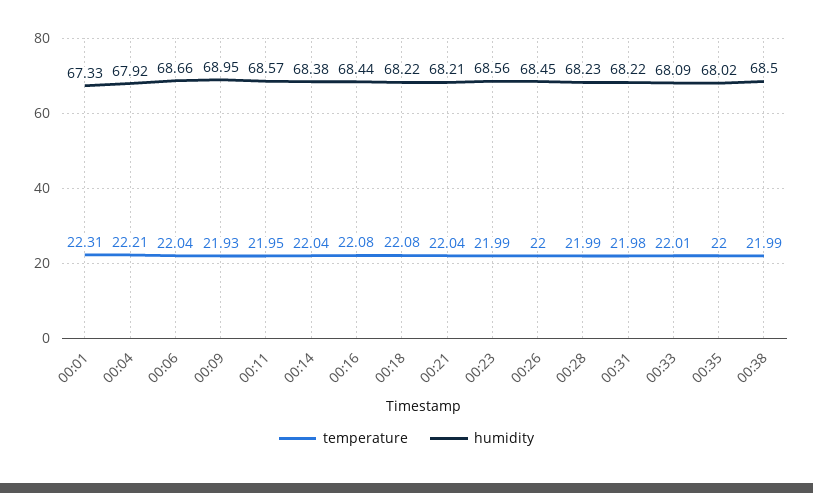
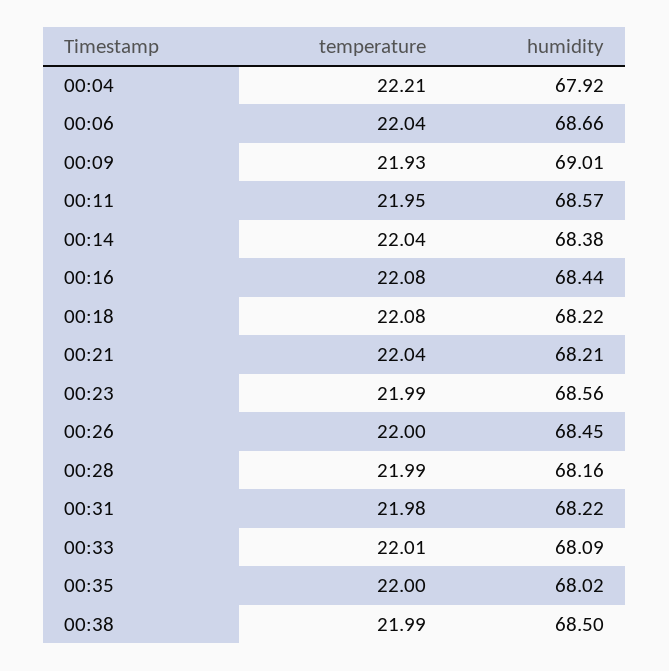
temperature, 00:01: 22.31 -> none
humidity, 00:01: 67.33 -> none
humidity, 00:09: 68.95 -> 69.01
humidity, 00:28: 68.23 -> 68.16

